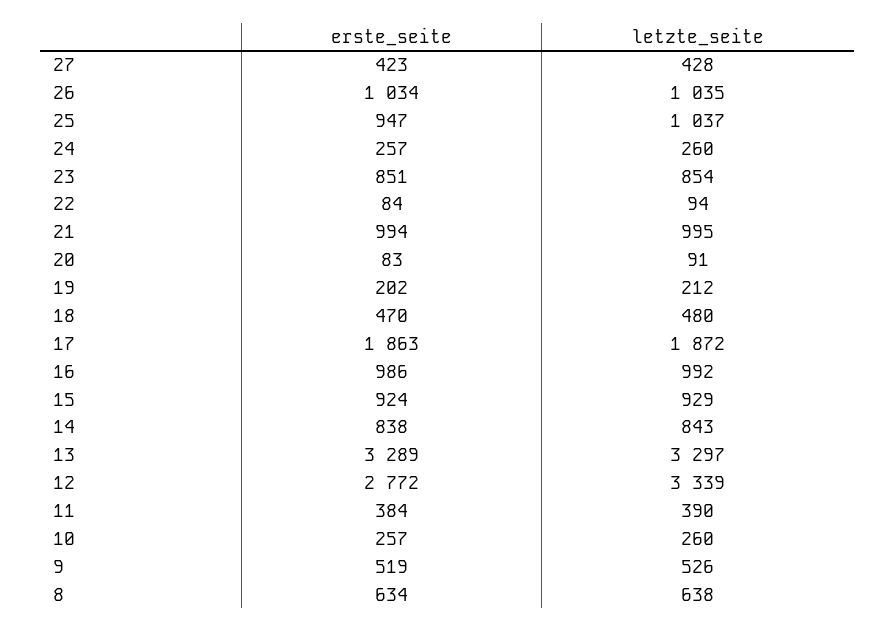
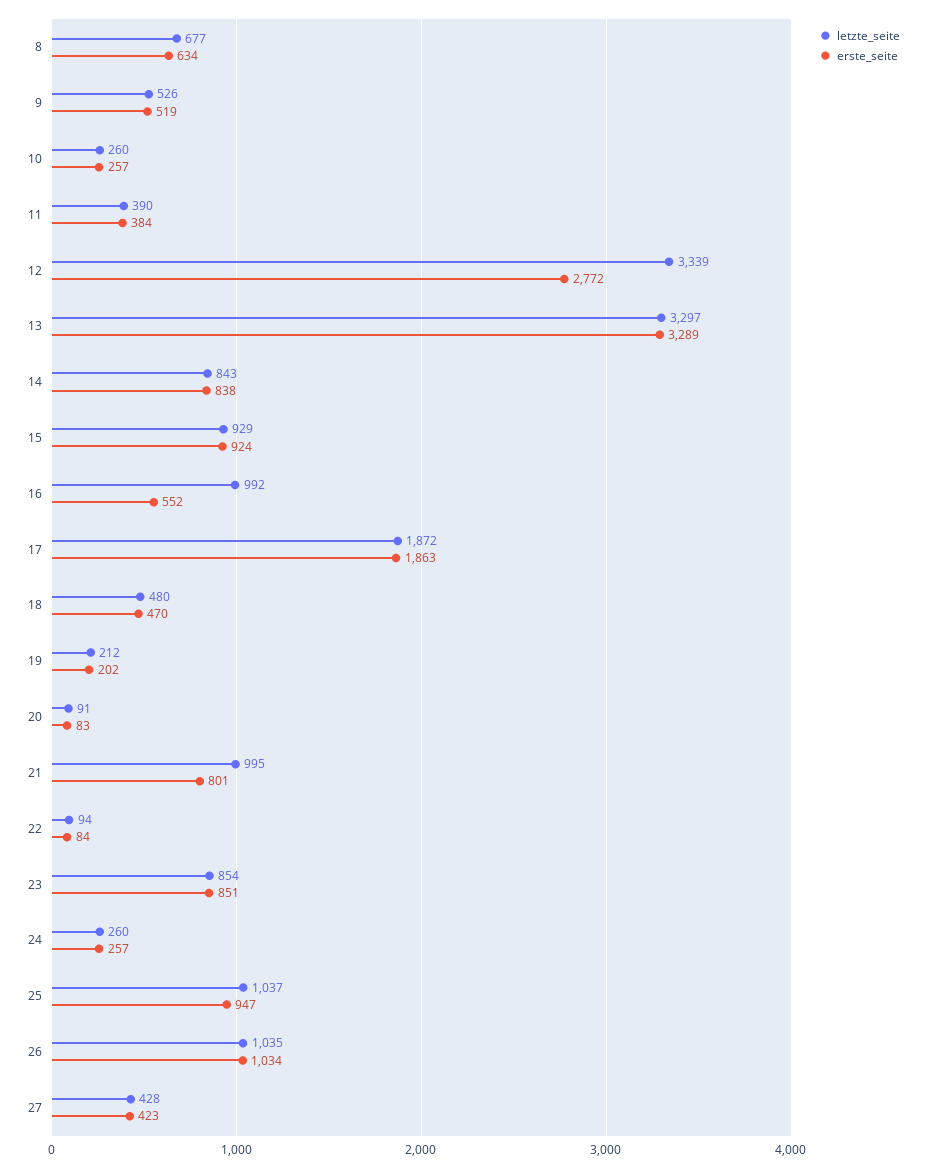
erste_seite, 21: 994 -> 801
erste_seite, 16: 986 -> 552
letzte_seite, 8: 638 -> 677

